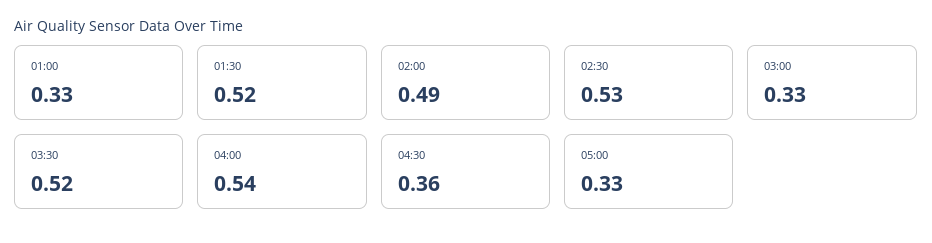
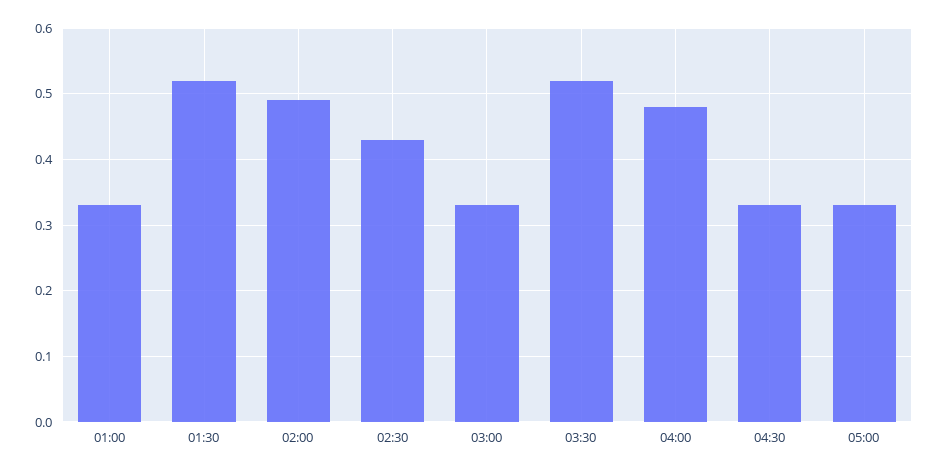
02:30: 0.53 -> 0.43
04:00: 0.54 -> 0.48
04:30: 0.36 -> 0.33

